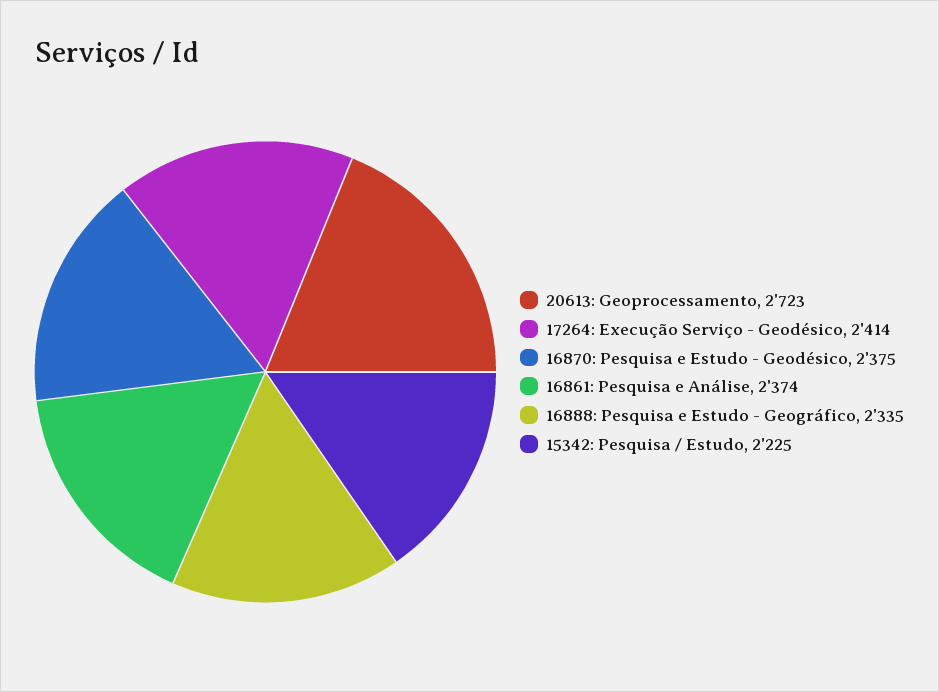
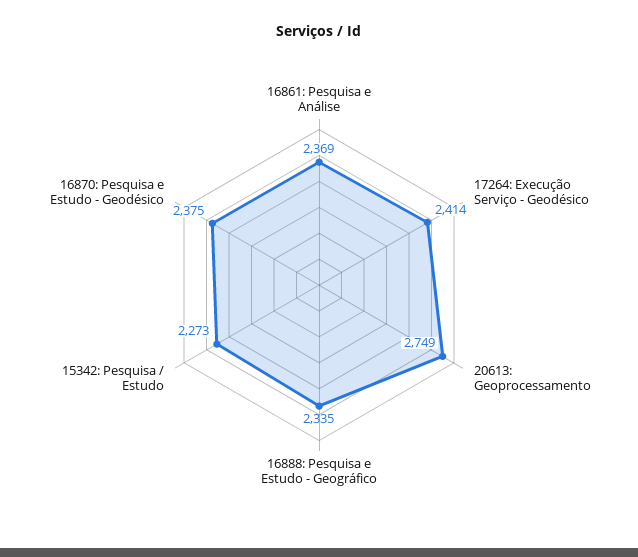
20613: Geoprocessamento: 2723 -> 2749
16861: Pesquisa e Análise: 2374 -> 2369
15342: Pesquisa / Estudo: 2225 -> 2273

